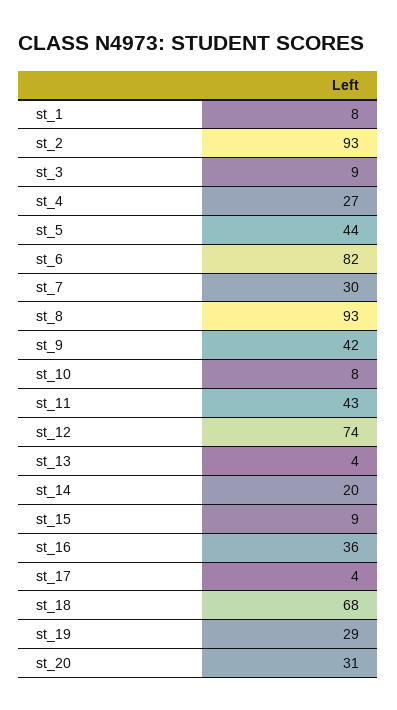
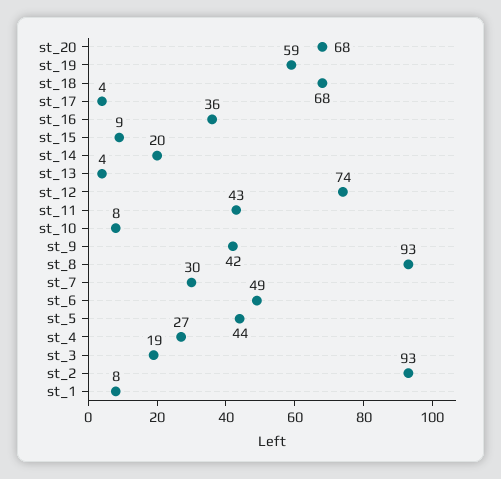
st_3: 9 -> 19
st_6: 82 -> 49
st_19: 29 -> 59
st_20: 31 -> 68

